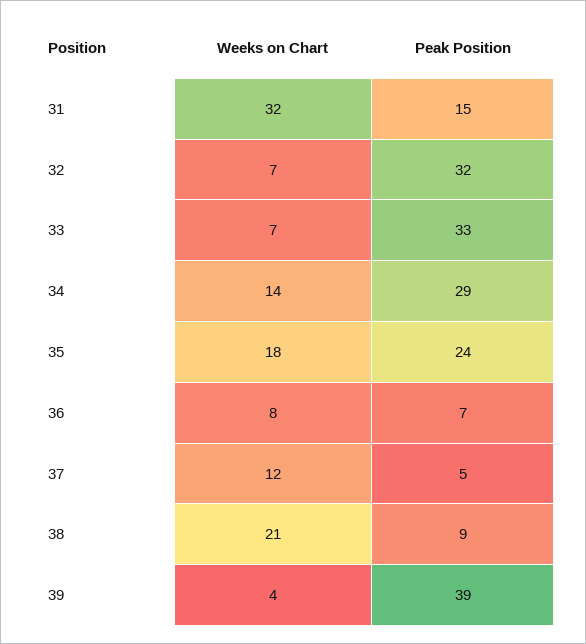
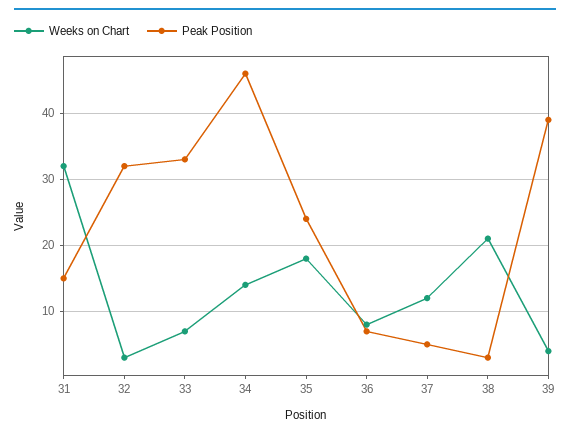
Weeks on Chart, 32: 7 -> 3
Peak Position, 34: 29 -> 46
Peak Position, 38: 9 -> 3

